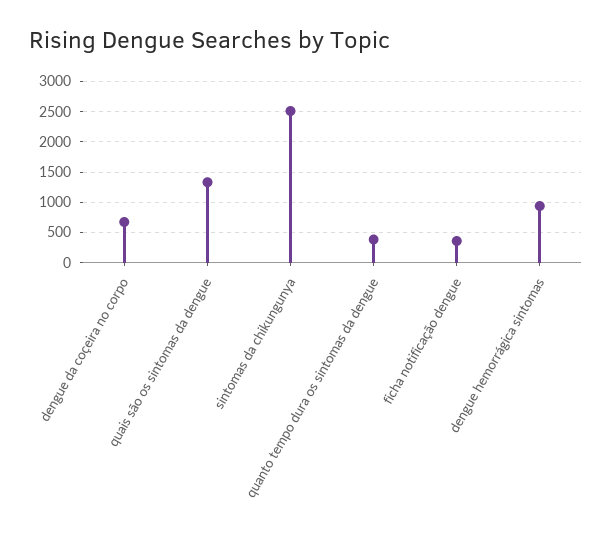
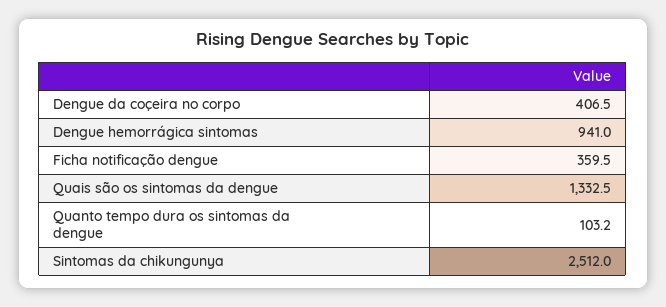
dengue da coçeira no corpo: 700 -> 406.5
quanto tempo dura os sintomas da dengue: 400 -> 103.2

